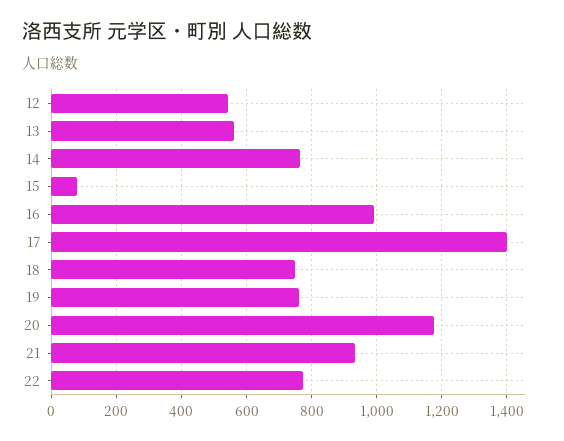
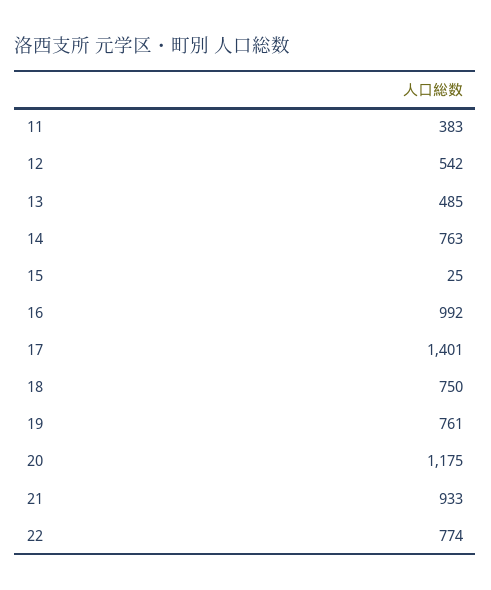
13: 560 -> 485
15: 80 -> 25
11: none -> 383

